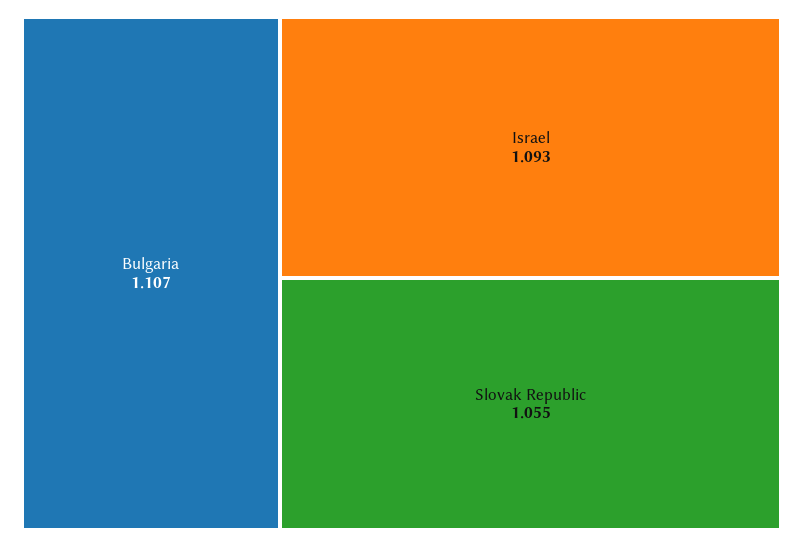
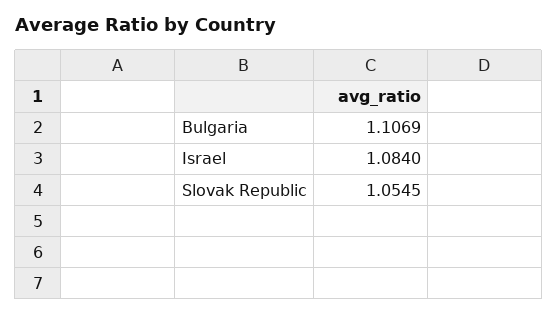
Israel: 1.093 -> 1.084

